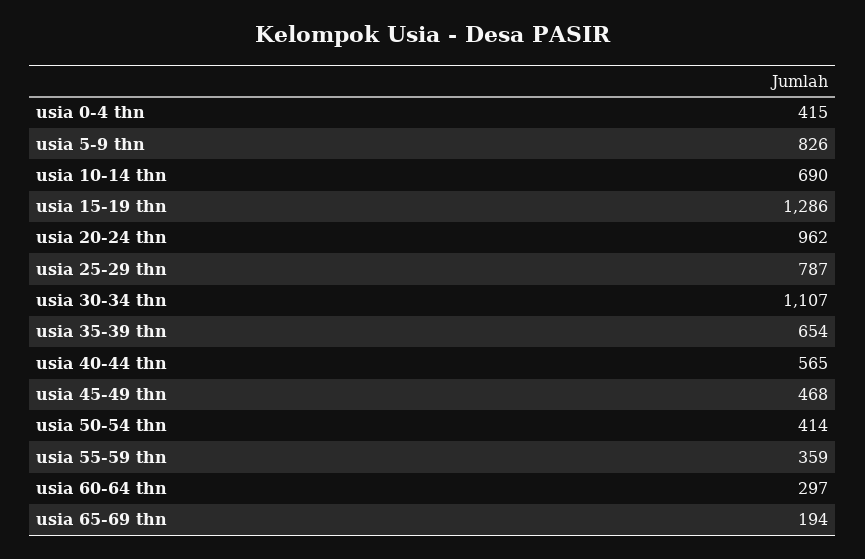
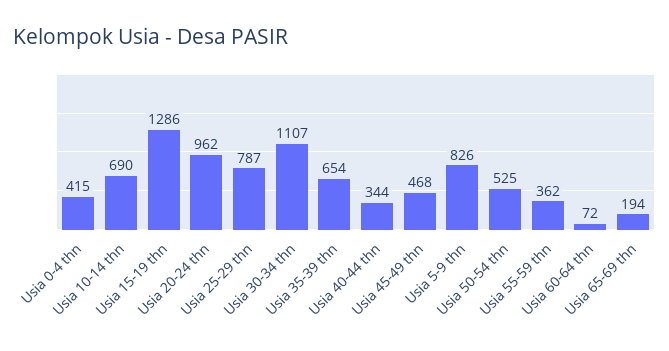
usia 40-44 thn: 565 -> 344
usia 50-54 thn: 414 -> 525
usia 55-59 thn: 359 -> 362
usia 60-64 thn: 297 -> 72

